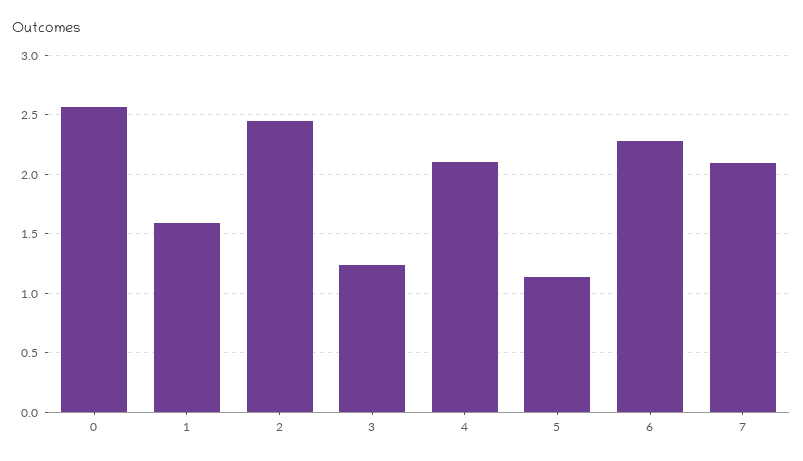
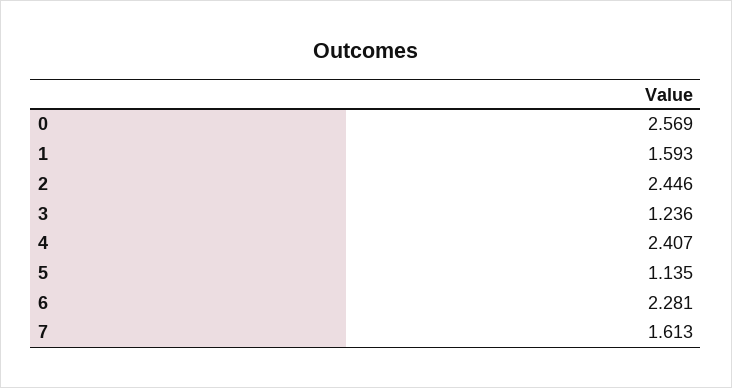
4: 2.1 -> 2.407
7: 2.1 -> 1.613

